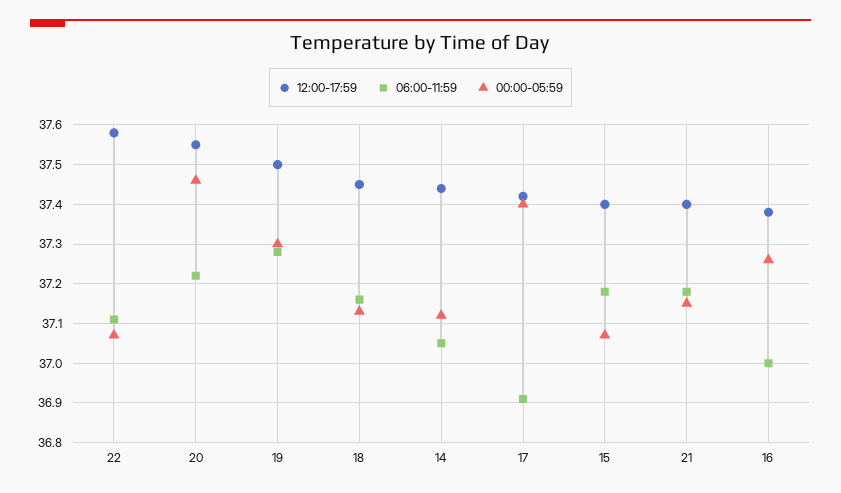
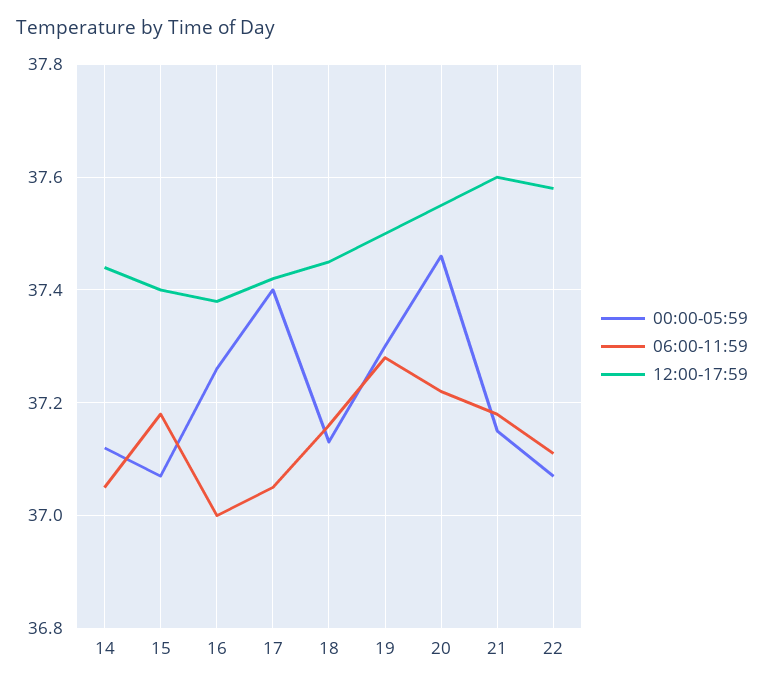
06:00-11:59, 17: 36.9 -> 37.05
12:00-17:59, 21: 37.4 -> 37.6

